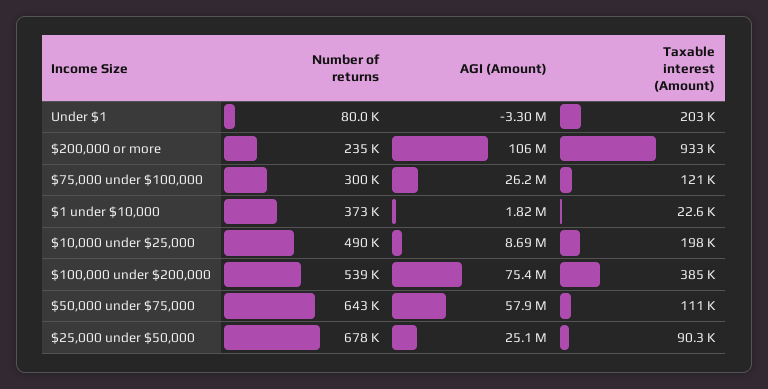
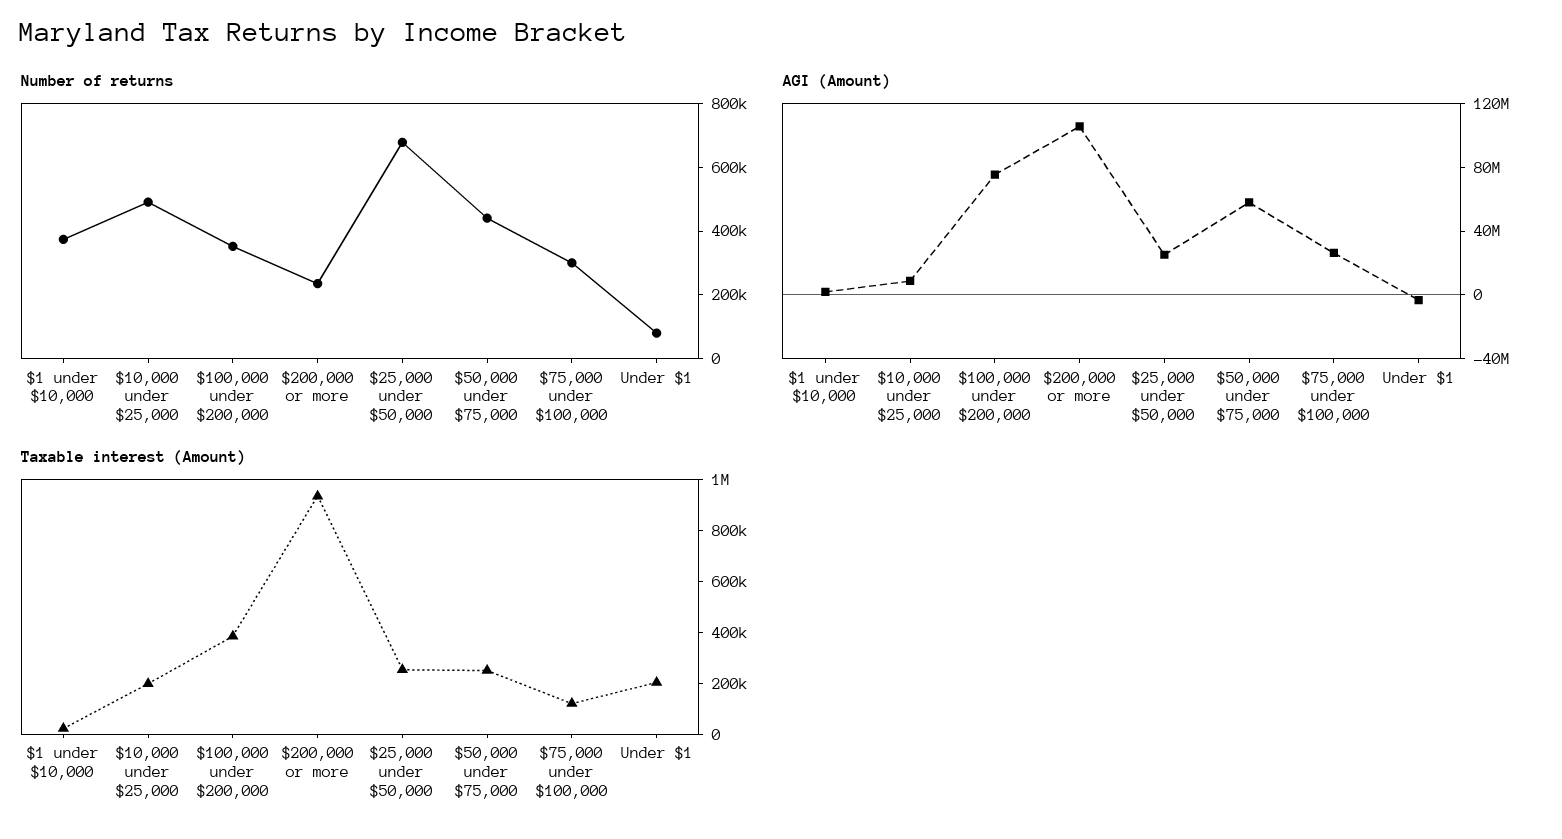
Number of returns, $100,000 under $200,000: 539000 -> 350000
Number of returns, $50,000 under $75,000: 643000 -> 450000
Taxable interest (Amount), $50,000 under $75,000: 111000 -> 250000
Taxable interest (Amount), $25,000 under $50,000: 90300 -> 250000

